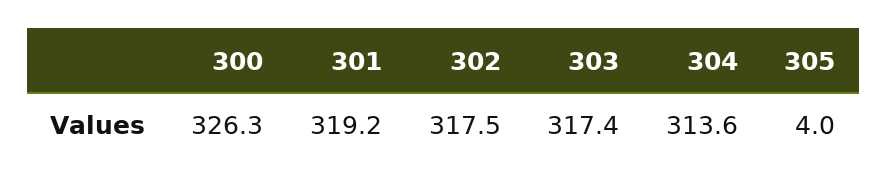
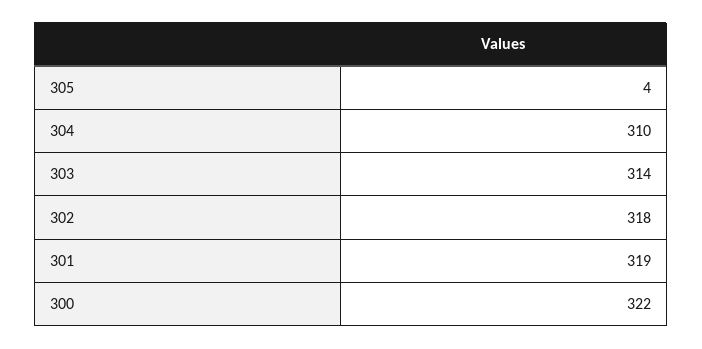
300: 326.3 -> 322
303: 317.4 -> 314
304: 313.6 -> 310

